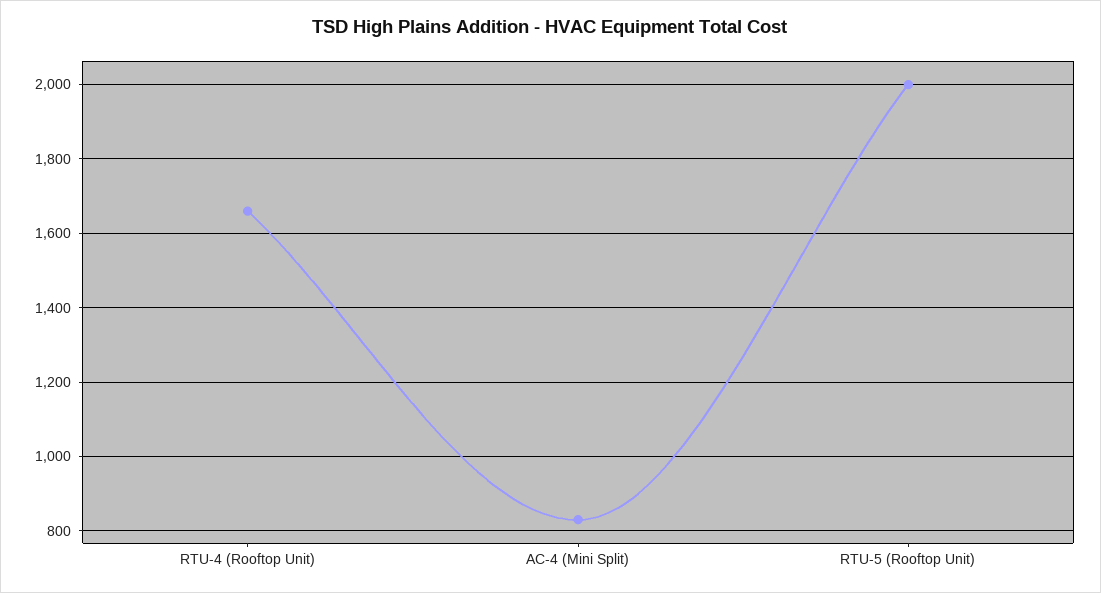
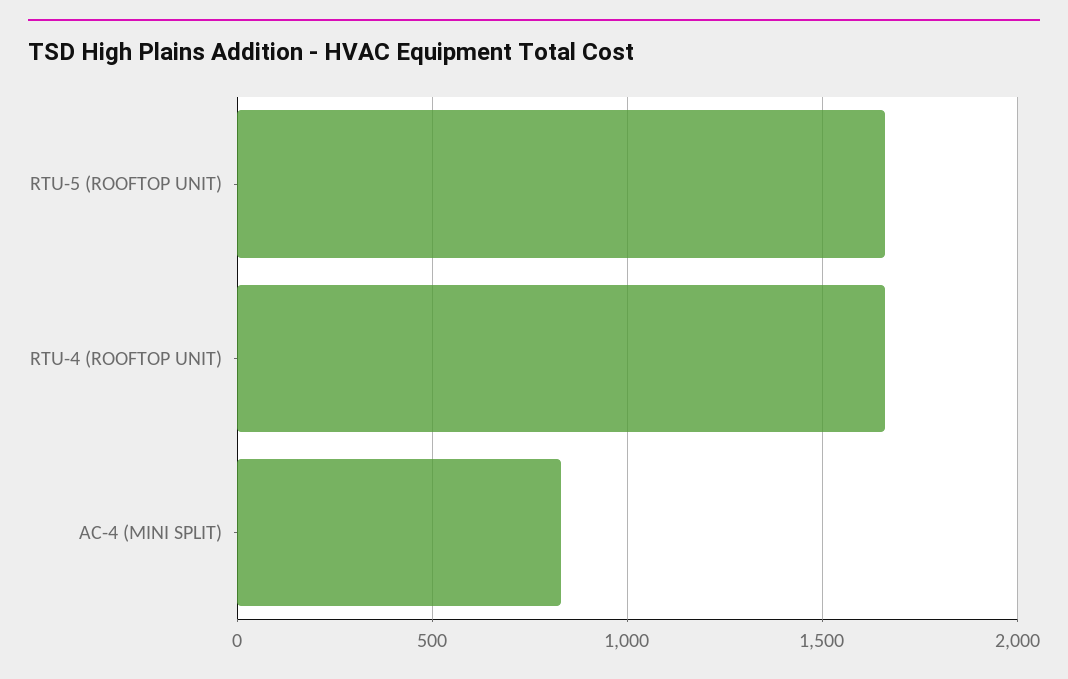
RTU-5 (Rooftop Unit): 2000 -> 1650

